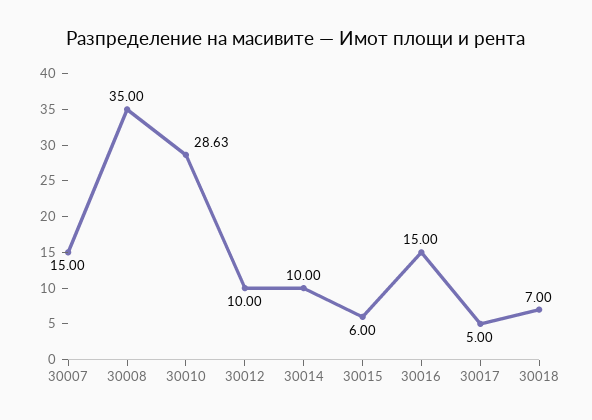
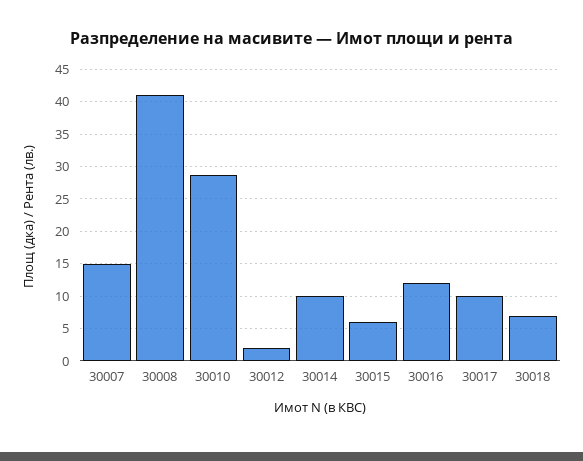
30008: 35 -> 41
30012: 10 -> 2
30016: 15 -> 12
30017: 5 -> 10

